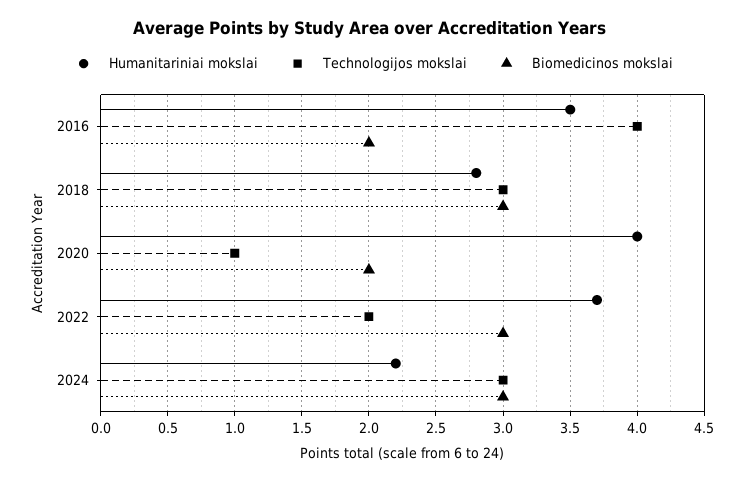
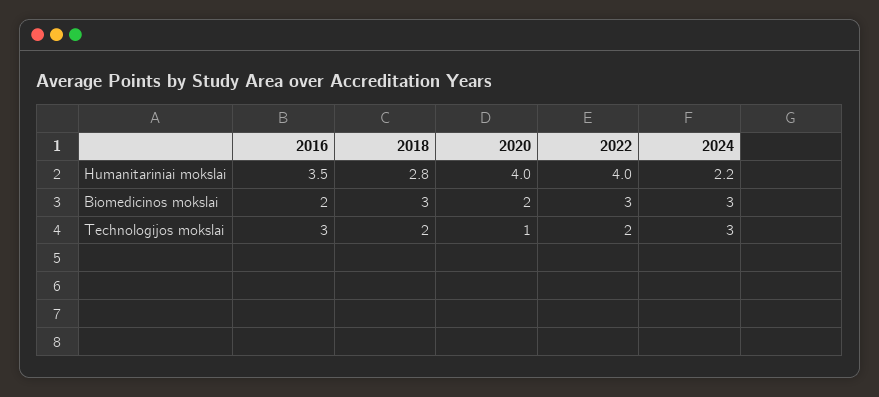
Technologijos mokslai, 2016: 4 -> 3
Technologijos mokslai, 2018: 3 -> 2
Humanitariniai mokslai, 2022: 3.7 -> 4

